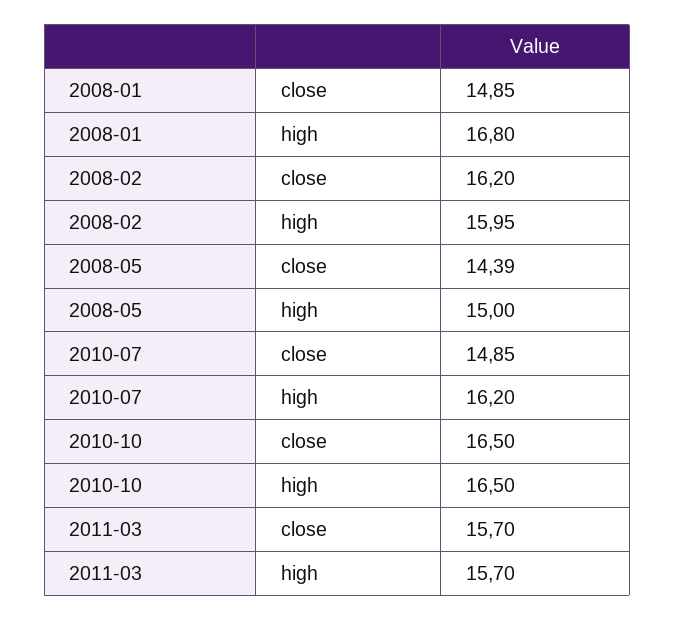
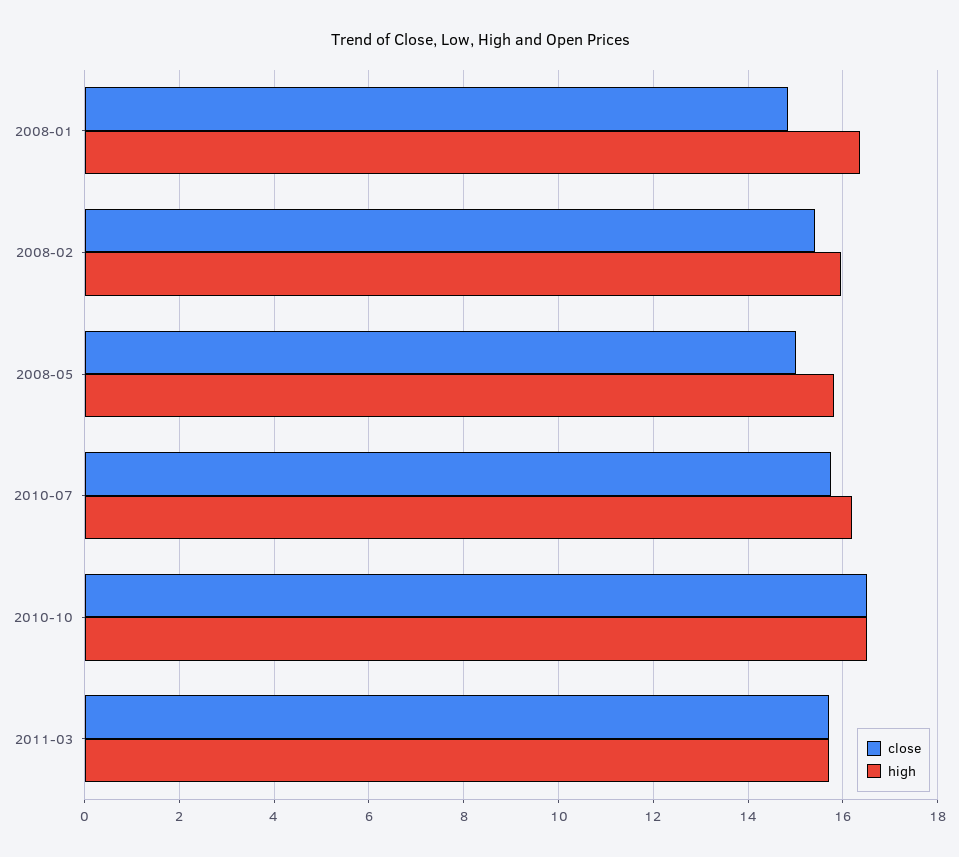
high, 2008-01: 16.8 -> 16.4
close, 2008-02: 16.2 -> 15.4
close, 2008-05: 14.39 -> 15
high, 2008-05: 15 -> 15.8
close, 2010-07: 14.85 -> 15.8

